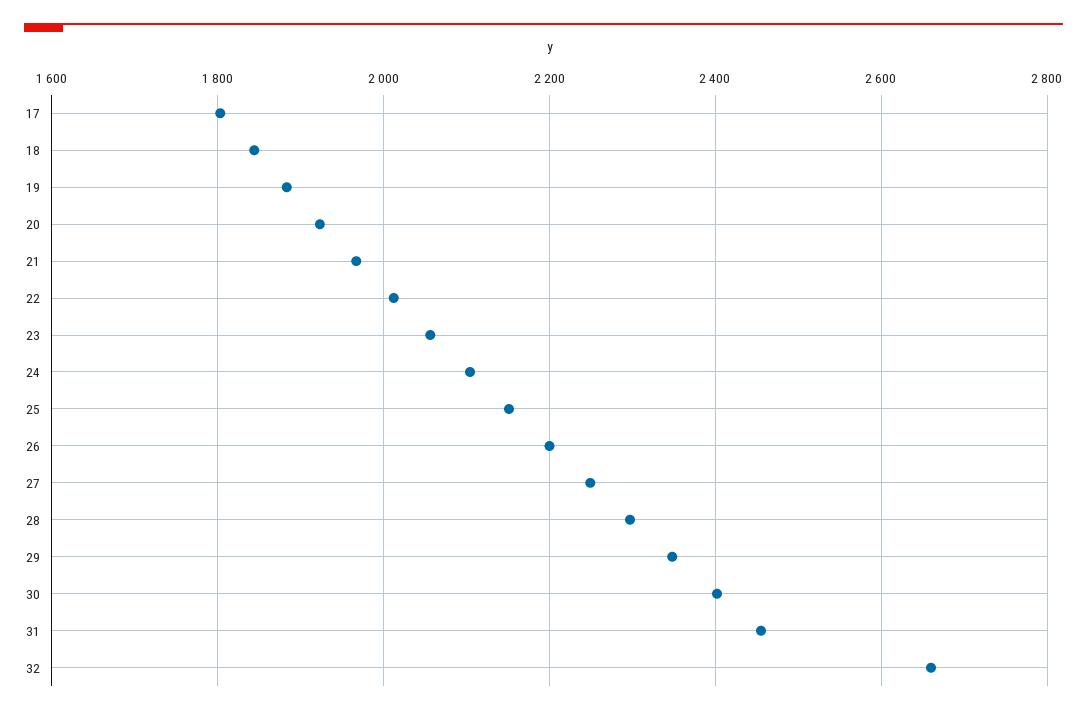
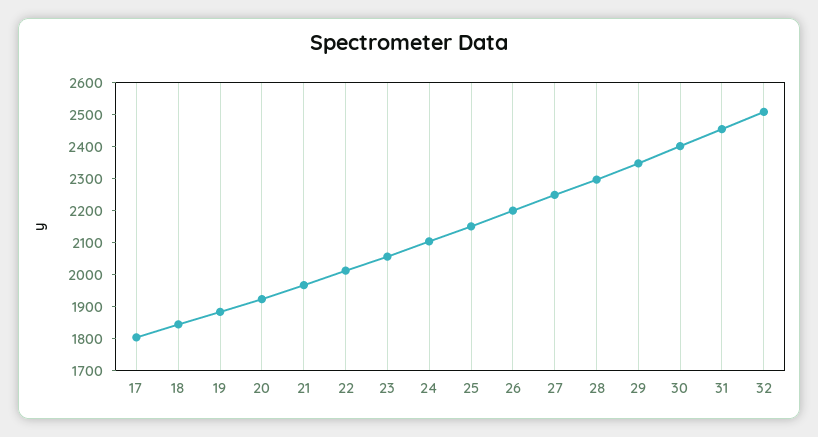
32: 2660 -> 2500

